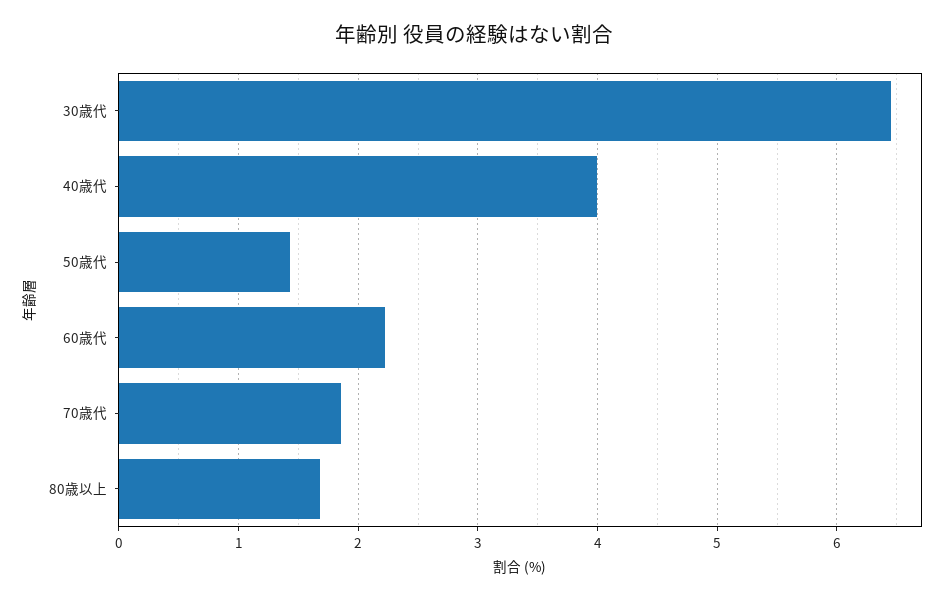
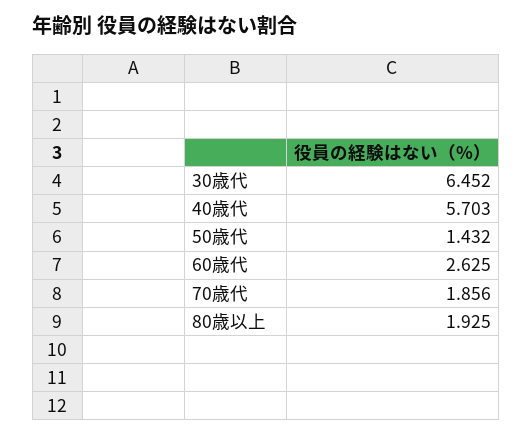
40歳代: 4 -> 5.703
60歳代: 2.2 -> 2.625
80歳以上: 1.7 -> 1.925

